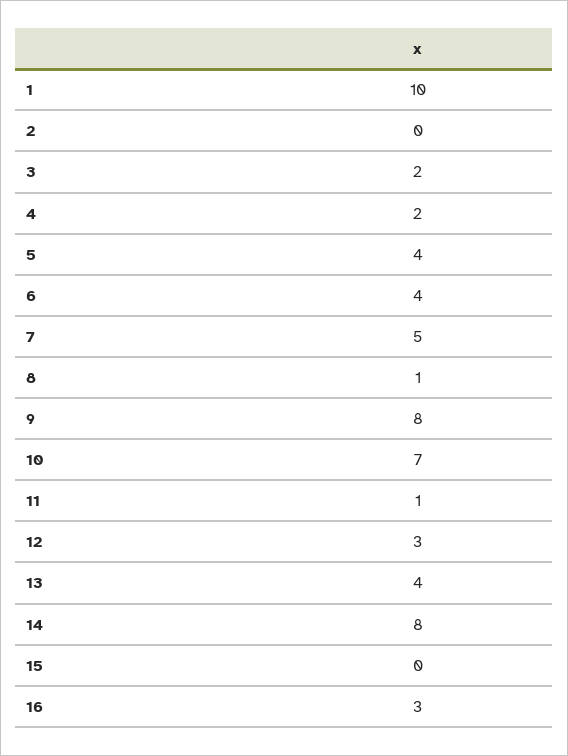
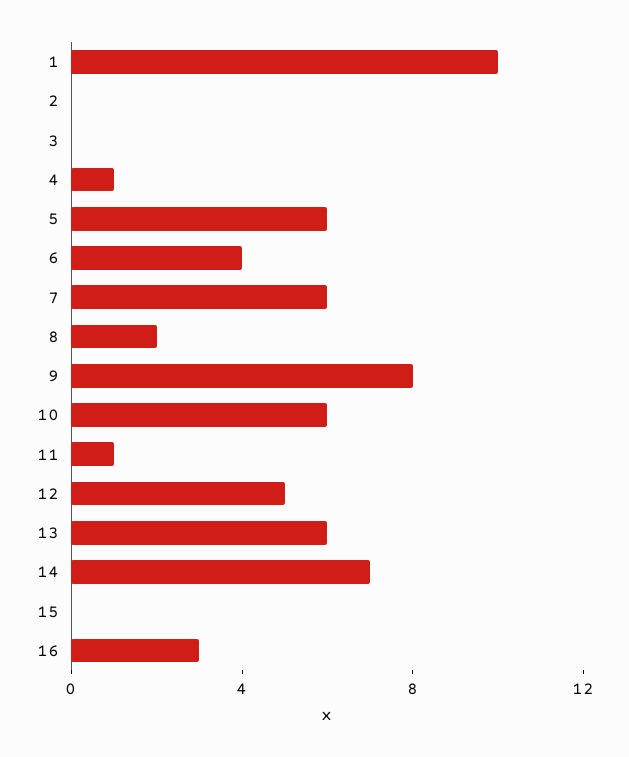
3: 2 -> 0
4: 2 -> 1
5: 4 -> 6
7: 5 -> 6
8: 1 -> 2
10: 7 -> 6
12: 3 -> 5
13: 4 -> 6
14: 8 -> 7

